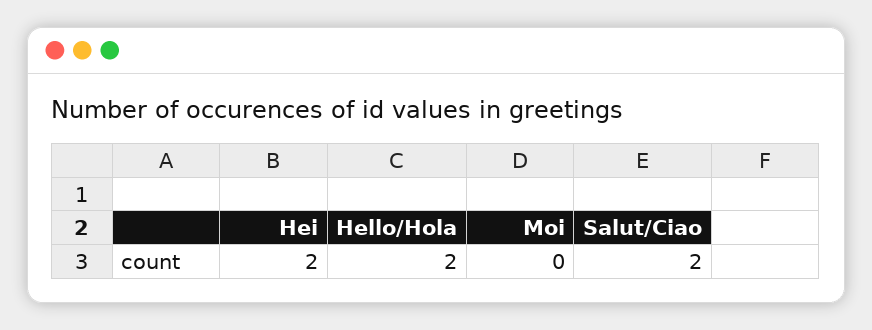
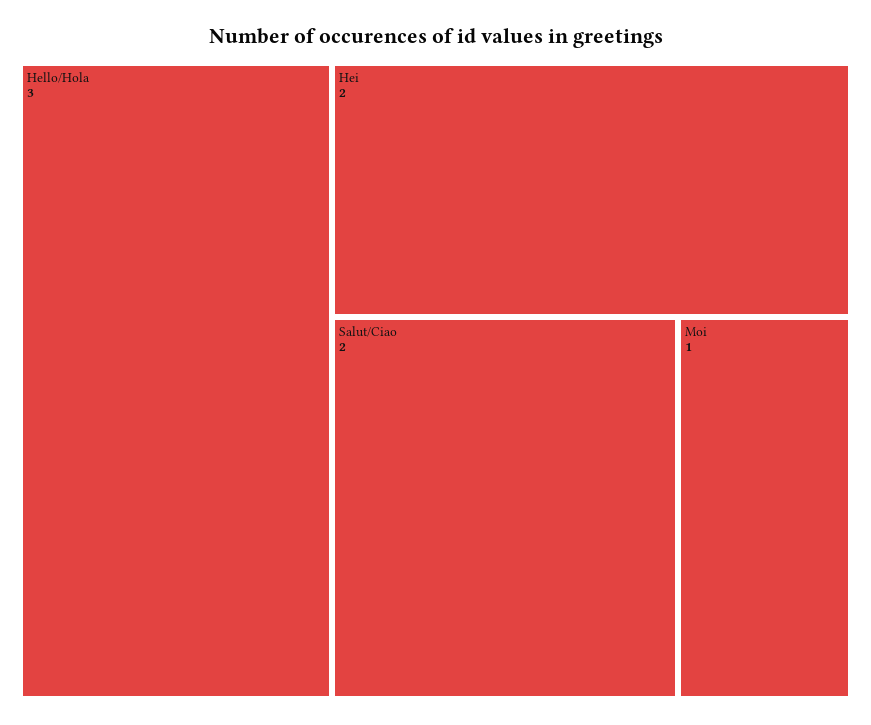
Hello/Hola: 2 -> 3
Moi: 0 -> 1

